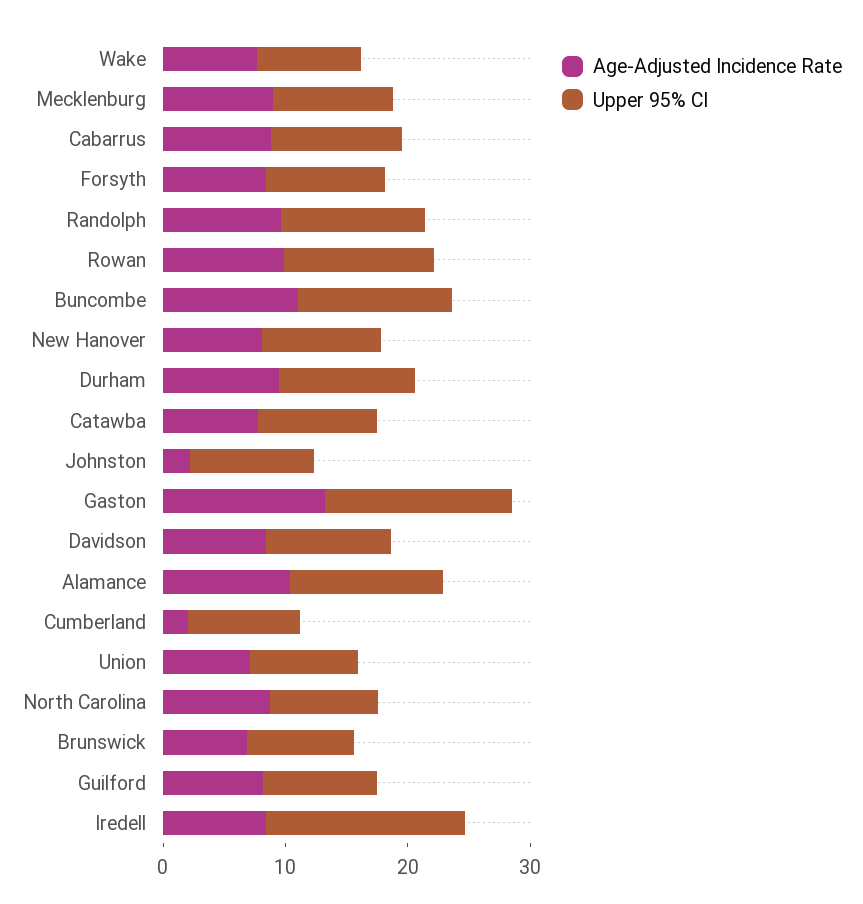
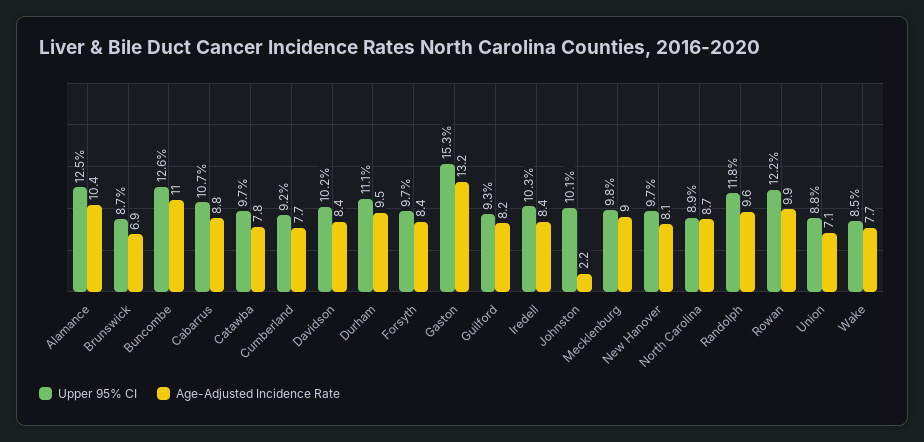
Age-Adjusted Incidence Rate, Cumberland: 2 -> 7.7
Upper 95% CI, Iredell: 16 -> 10.3

